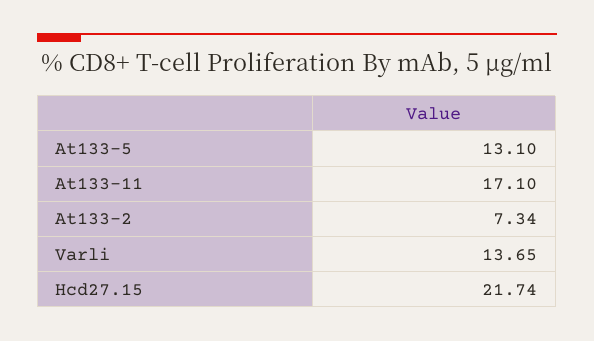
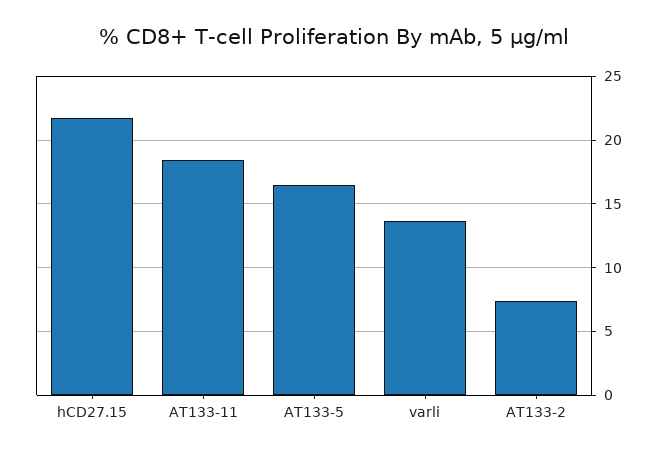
At133-5: 13.1 -> 16.5
At133-11: 17.1 -> 18.5

